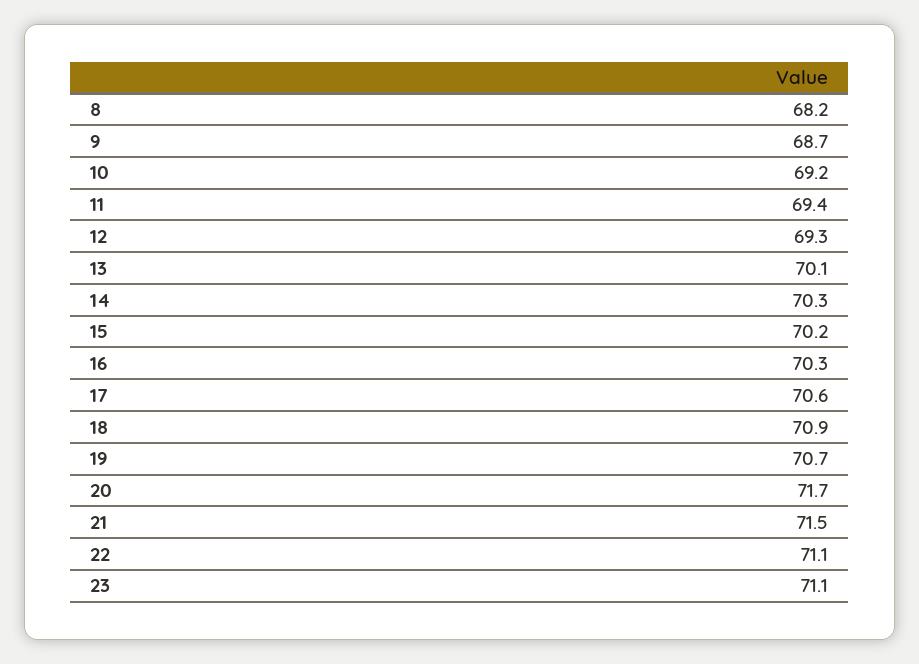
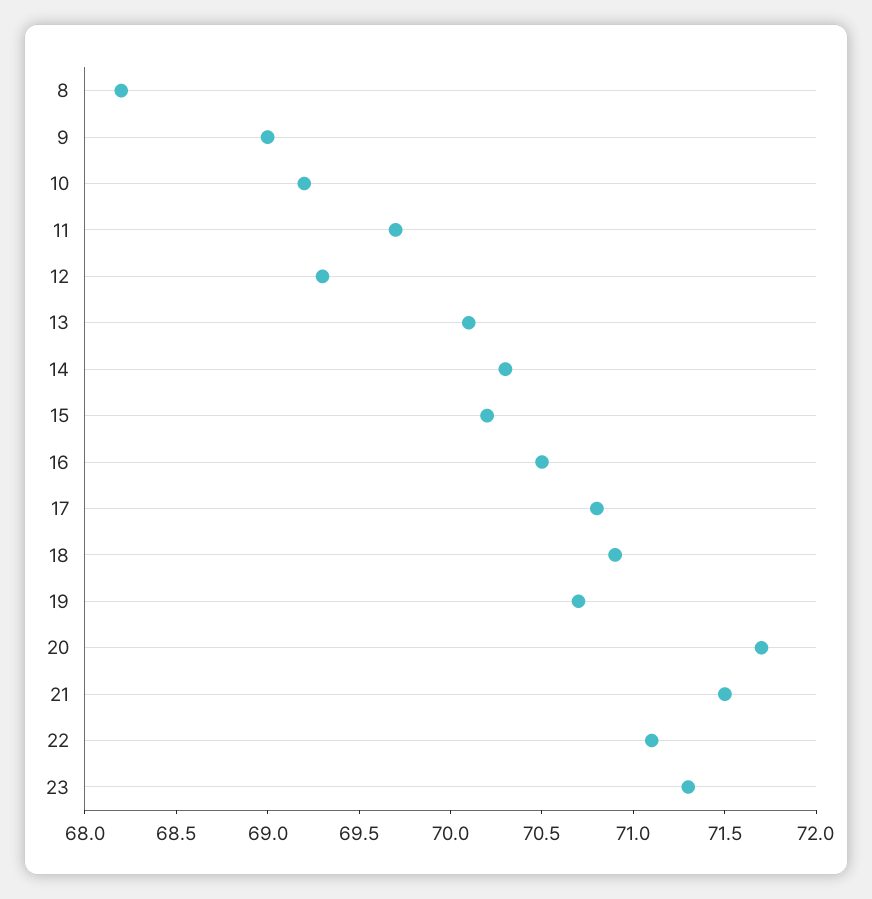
9: 68.7 -> 69
11: 69.4 -> 69.7
16: 70.3 -> 70.5
17: 70.6 -> 70.8
23: 71.1 -> 71.3

